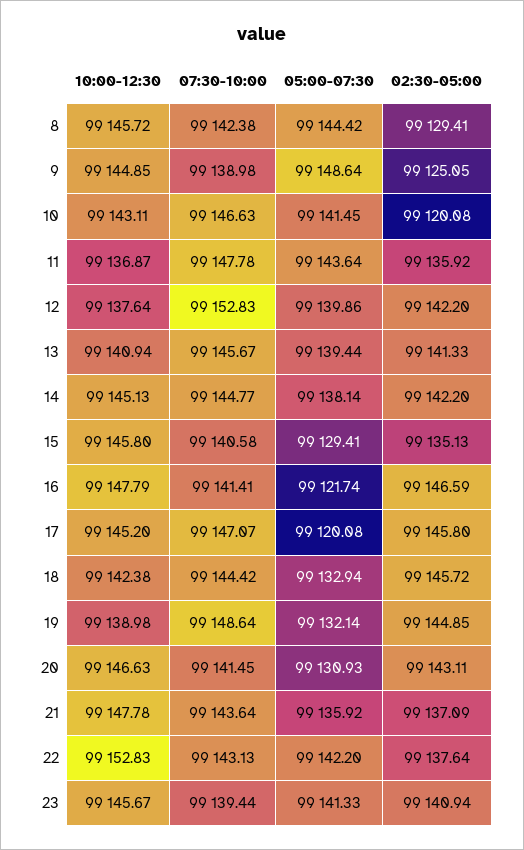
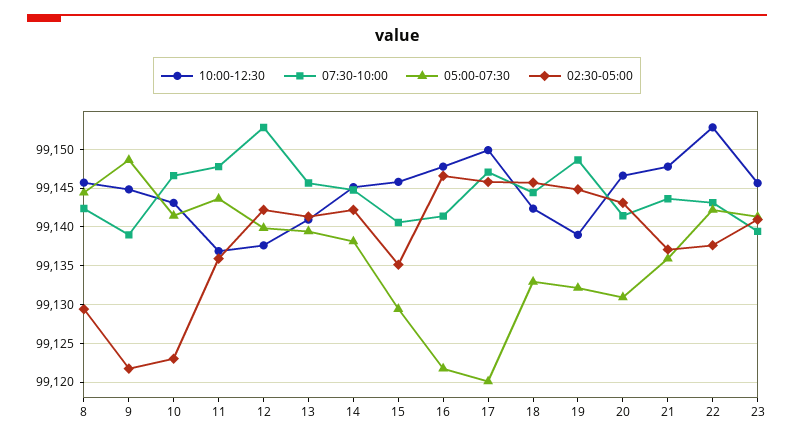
02:30-05:00, 9: 99125.05 -> 99122
02:30-05:00, 10: 99120.08 -> 99123
10:00-12:30, 17: 99145.2 -> 99150

